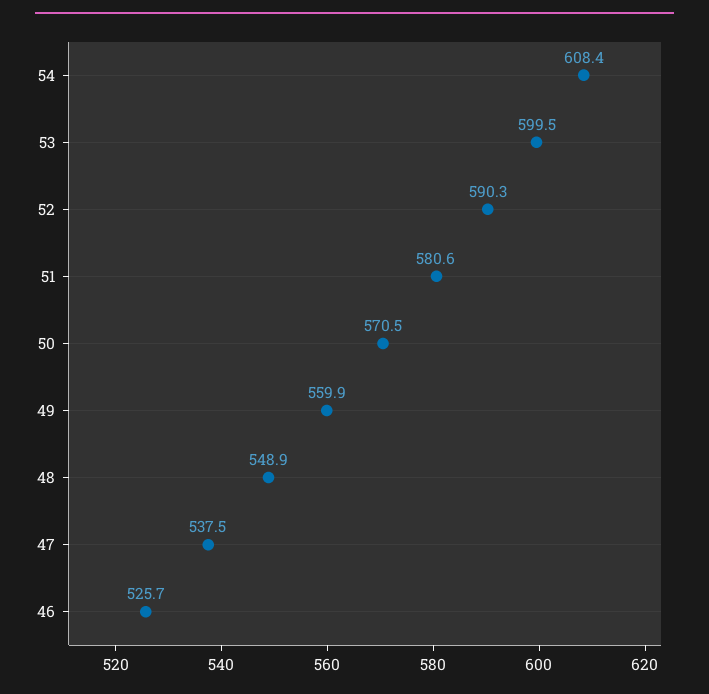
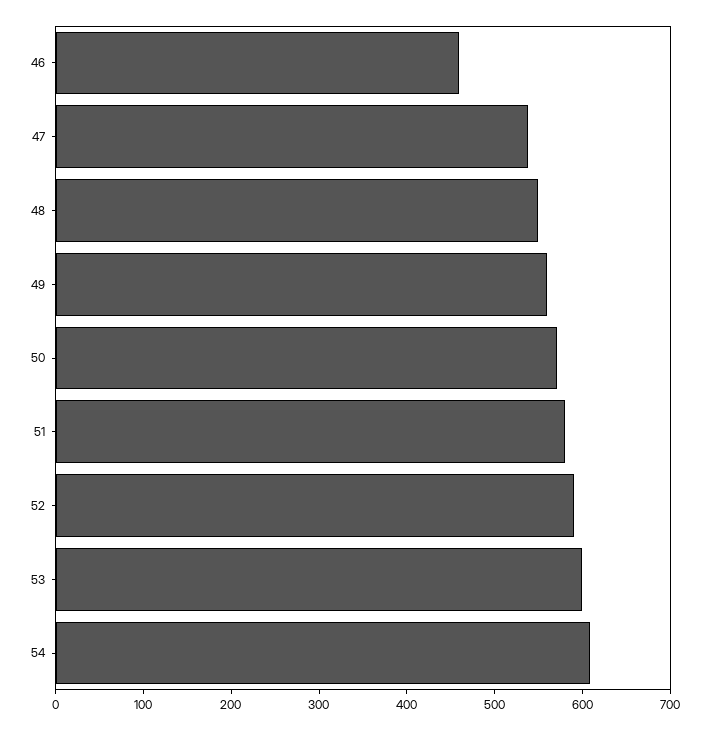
46: 525.7 -> 460

